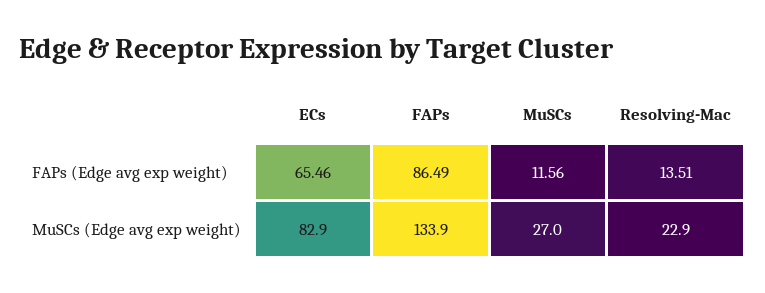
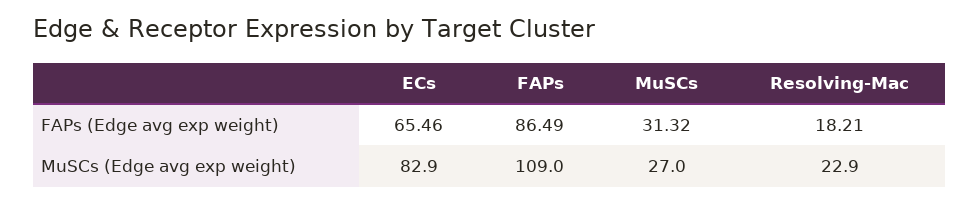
MuSCs, FAPs (Edge avg exp weight): 11.56 -> 31.32
Resolving-Mac, FAPs (Edge avg exp weight): 13.51 -> 18.21
FAPs, MuSCs (Edge avg exp weight): 133.9 -> 109

